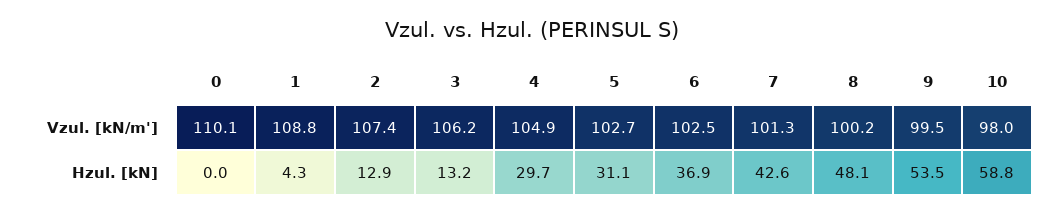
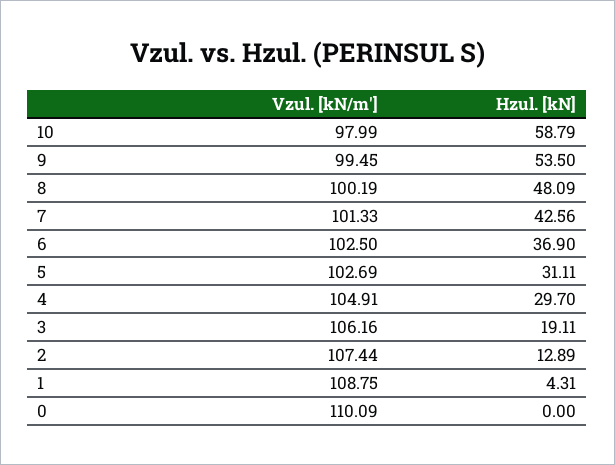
3, Hzul. [kN]: 13.2 -> 19.11

